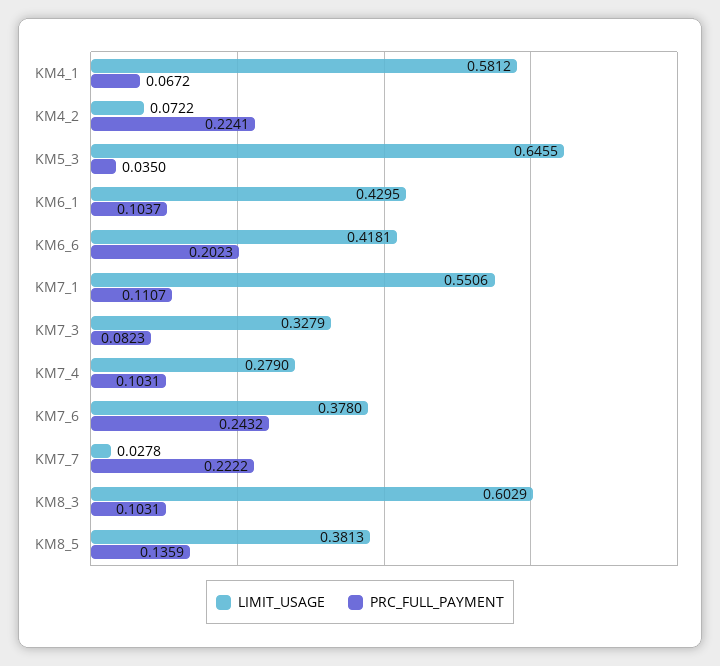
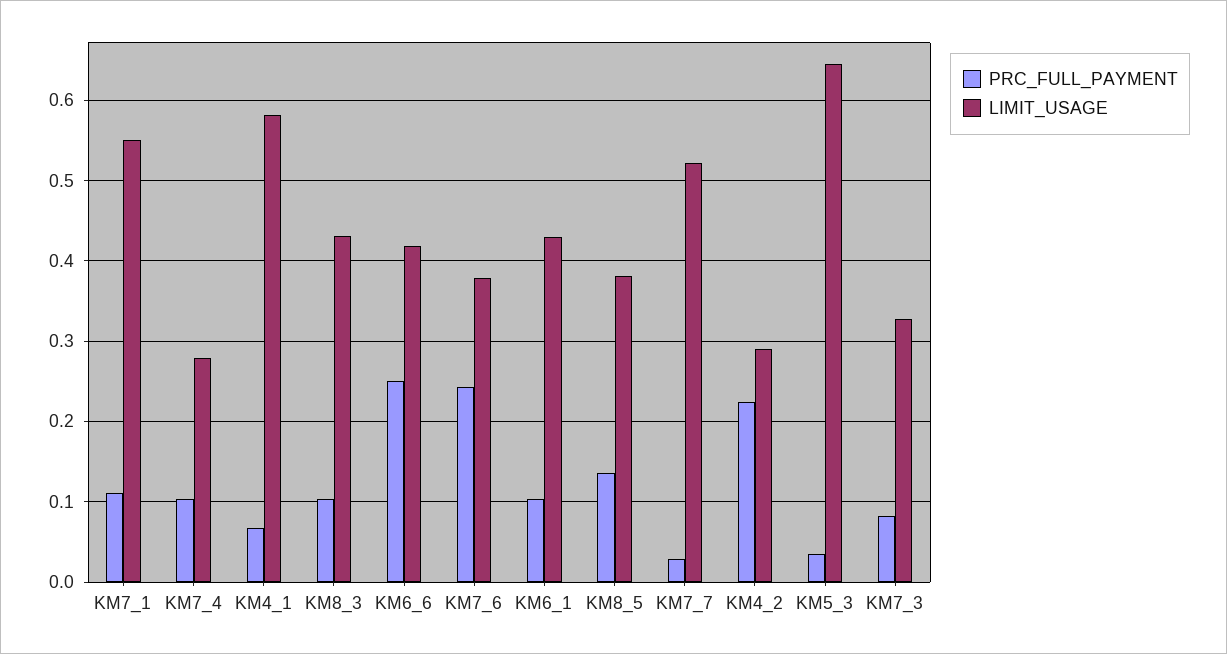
LIMIT_USAGE, KM4_2: 0.0722 -> 0.29
PRC_FULL_PAYMENT, KM6_6: 0.2023 -> 0.25
LIMIT_USAGE, KM7_7: 0.0278 -> 0.52
PRC_FULL_PAYMENT, KM7_7: 0.2222 -> 0.03
LIMIT_USAGE, KM8_3: 0.6029 -> 0.43

